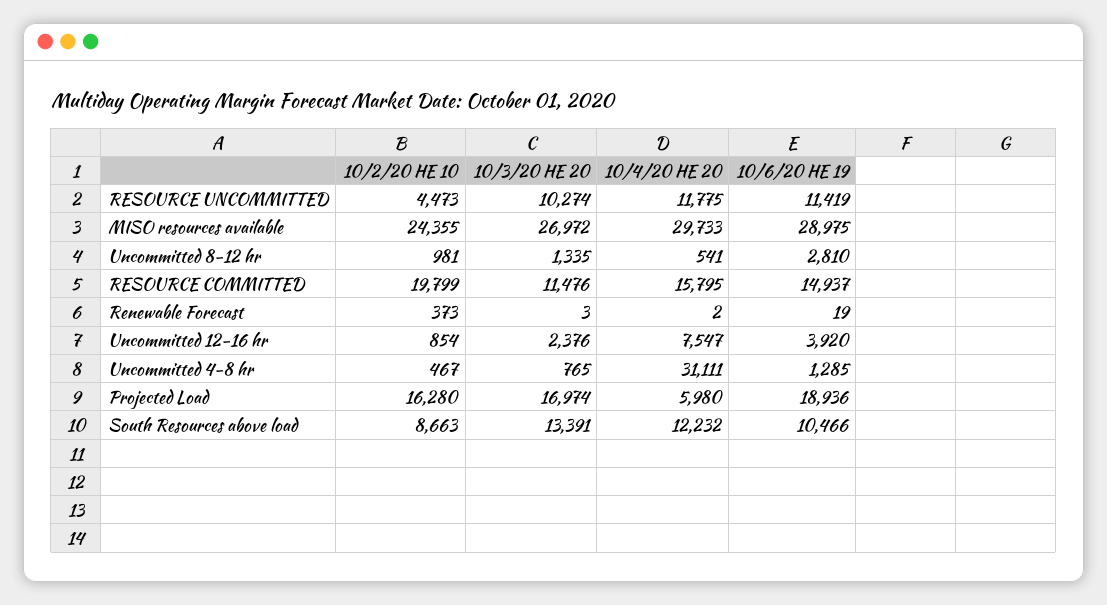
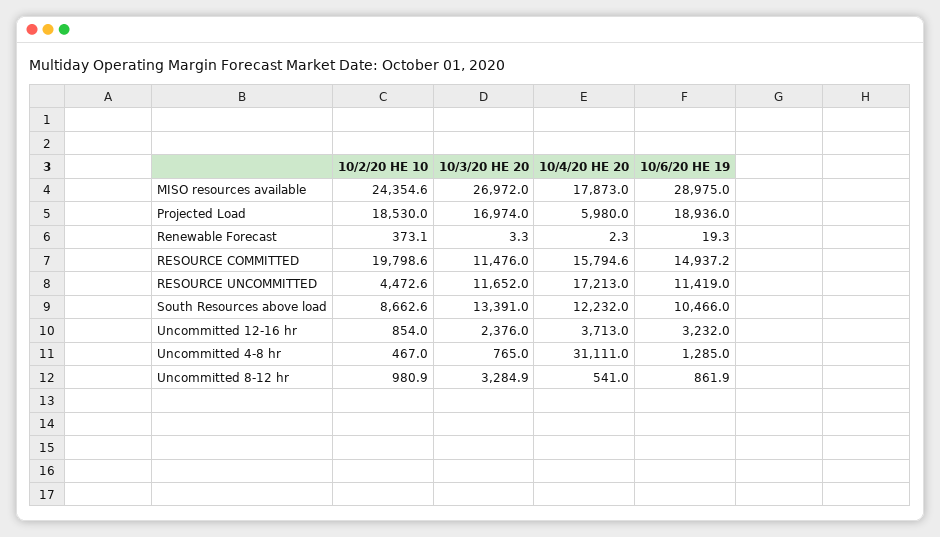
10/3/20 HE 20, RESOURCE UNCOMMITTED: 10274 -> 11652
10/4/20 HE 20, RESOURCE UNCOMMITTED: 11775 -> 17213
10/4/20 HE 20, MISO resources available: 29733 -> 17873
10/3/20 HE 20, Uncommitted 8-12 hr: 1335 -> 3284.9
10/6/20 HE 19, Uncommitted 8-12 hr: 2810 -> 861.9
10/4/20 HE 20, Uncommitted 12-16 hr: 7547 -> 3713
10/6/20 HE 19, Uncommitted 12-16 hr: 3920 -> 3232
10/2/20 HE 10, Projected Load: 16280 -> 18530

